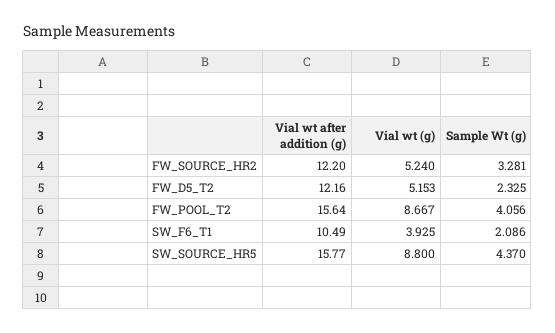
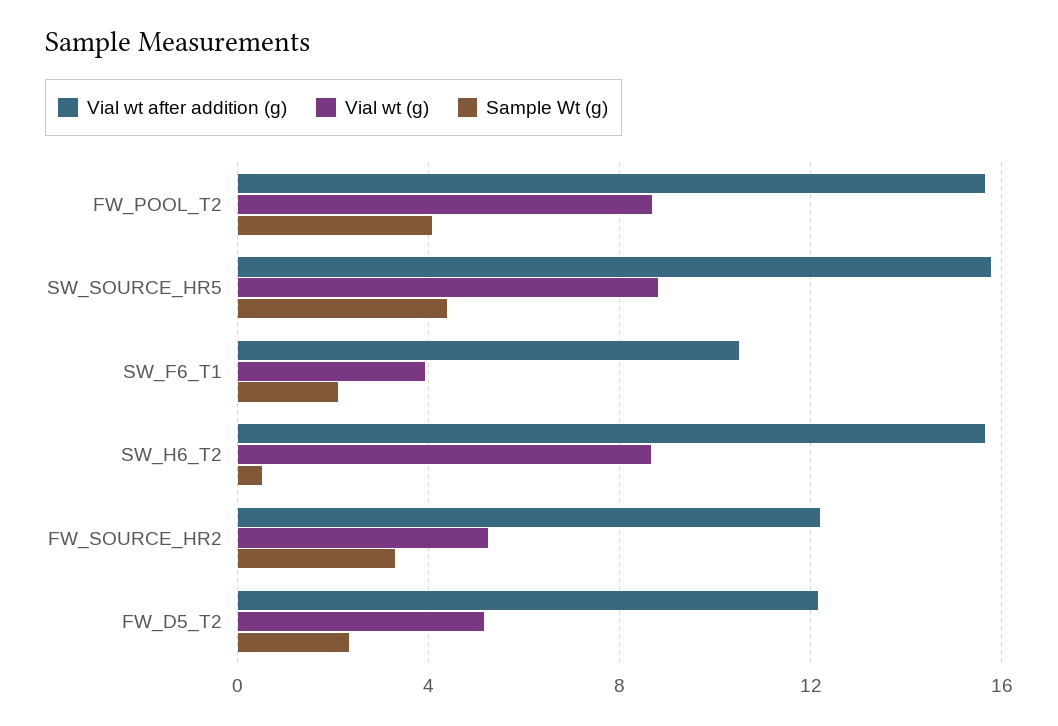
Vial wt after addition (g), SW_H6_T2: none -> 15.5
Vial wt (g), SW_H6_T2: none -> 8.5
Sample Wt (g), SW_H6_T2: none -> 0.5

